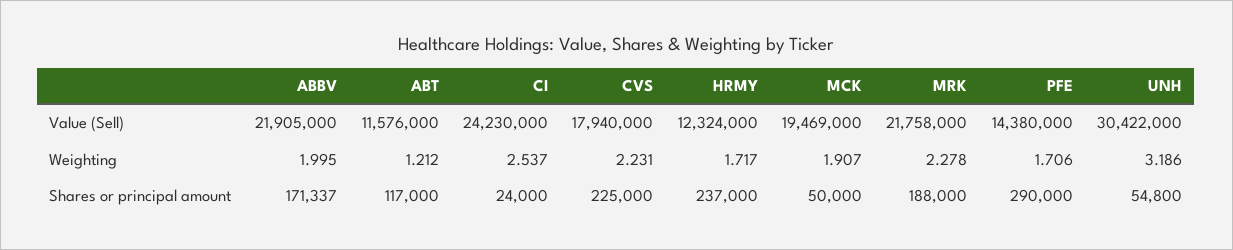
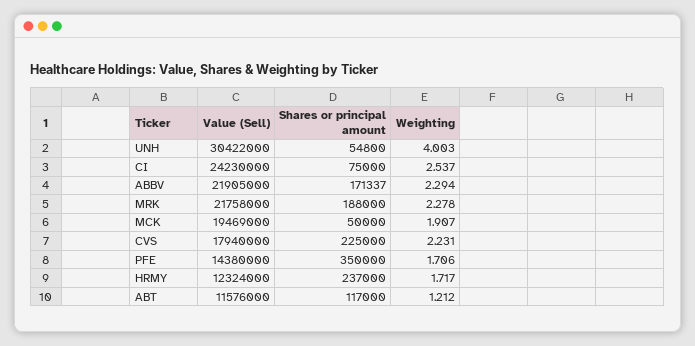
ABBV, Weighting: 1.995 -> 2.294
UNH, Weighting: 3.186 -> 4.003
CI, Shares or principal amount: 24000 -> 75000
PFE, Shares or principal amount: 290000 -> 350000

